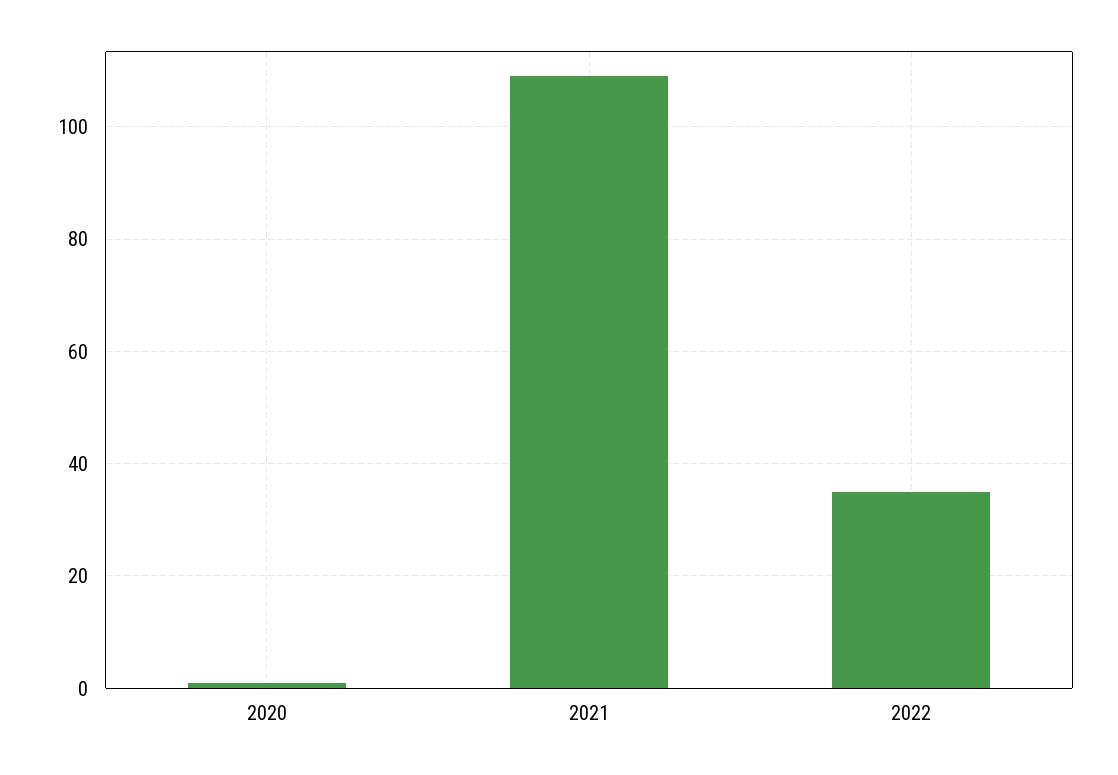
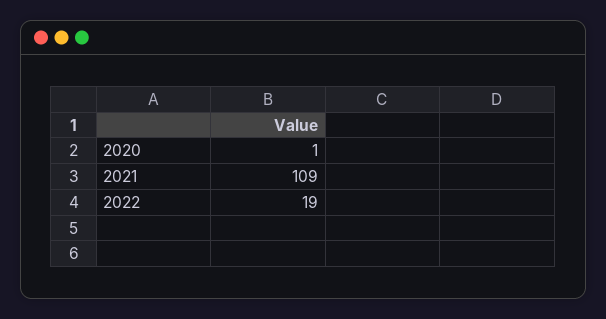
2022: 35 -> 19

